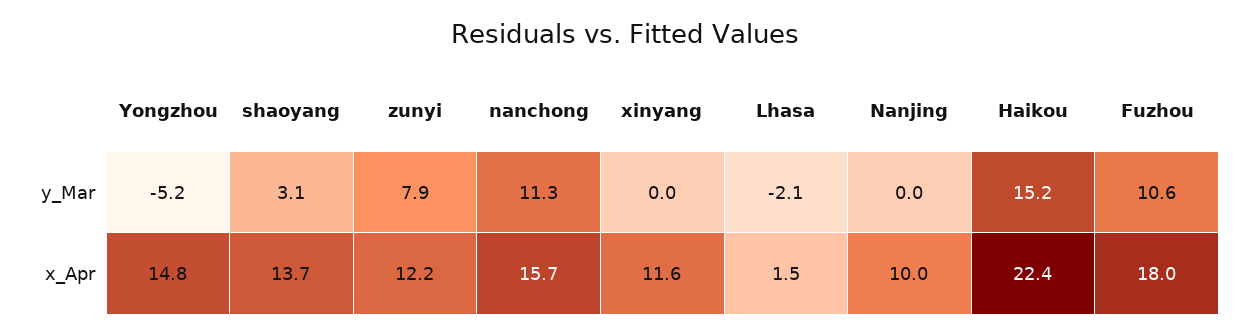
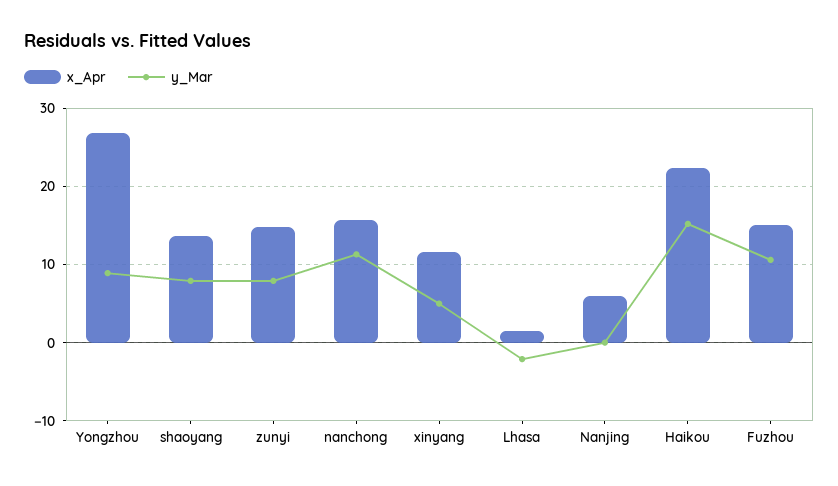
y_Mar, Yongzhou: -5.2 -> 9
y_Mar, shaoyang: 3.1 -> 8
y_Mar, xinyang: 0 -> 5
x_Apr, Yongzhou: 14.8 -> 27
x_Apr, zunyi: 12.2 -> 15
x_Apr, Nanjing: 10 -> 6
x_Apr, Fuzhou: 18 -> 15

